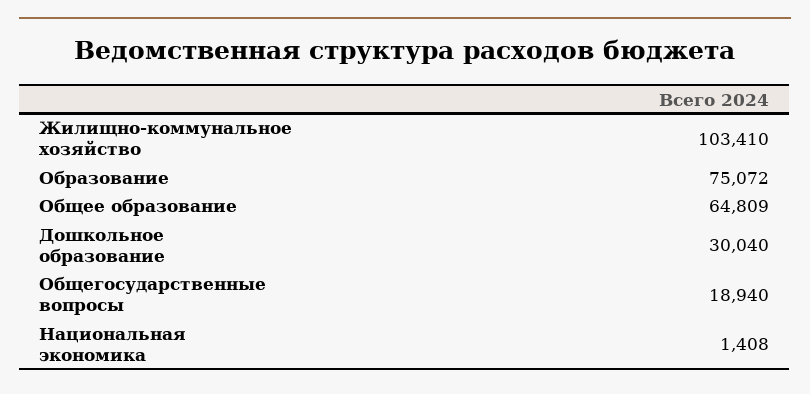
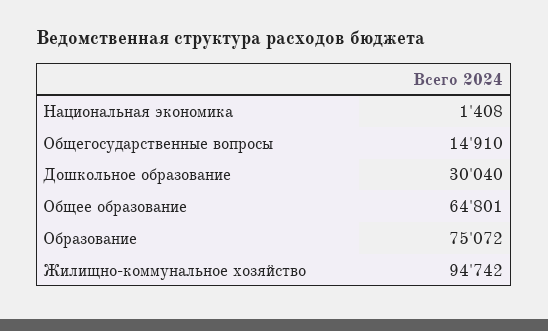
Жилищно-коммунальное хозяйство: 103410 -> 94742
Общее образование: 64809 -> 64801
Общегосударственные вопросы: 18940 -> 14910

